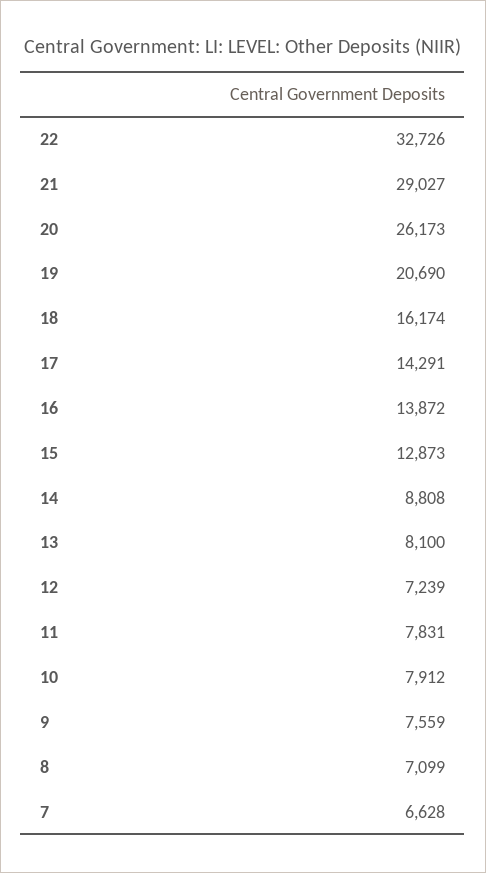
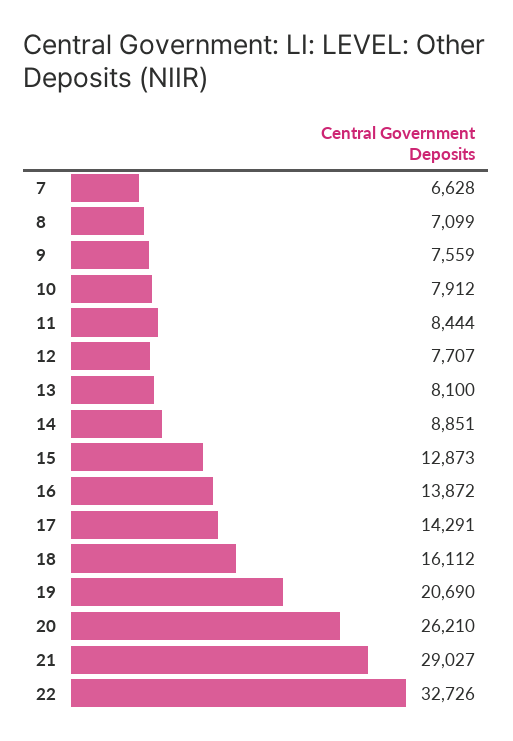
20: 26173 -> 26210
18: 16174 -> 16112
14: 8808 -> 8851
12: 7239 -> 7707
11: 7831 -> 8444

